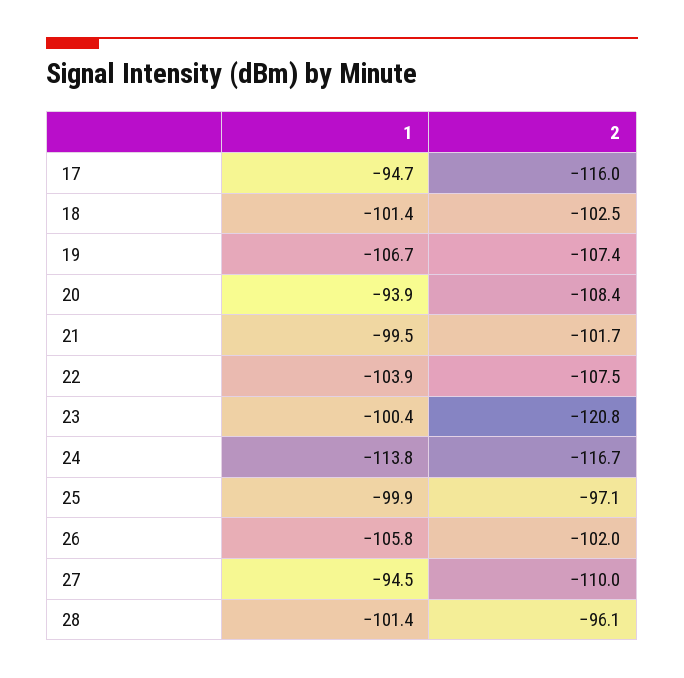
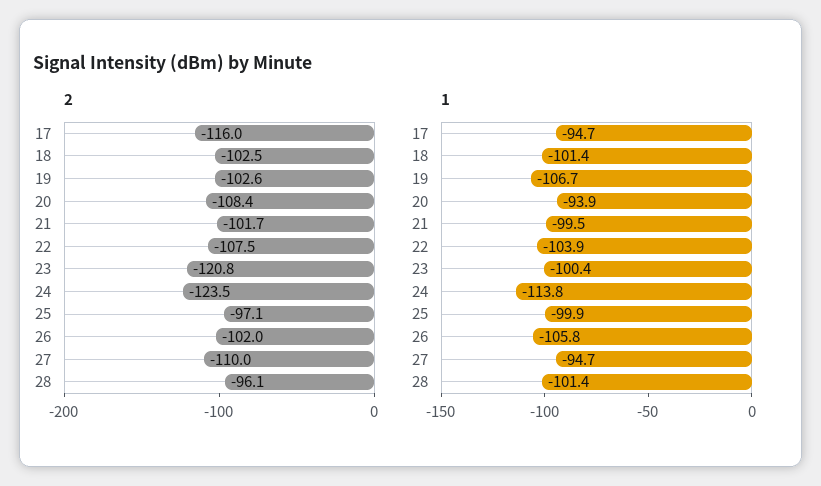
2, 19: -107.4 -> -102.6
2, 24: -116.7 -> -123.5
1, 27: -94.5 -> -94.7

